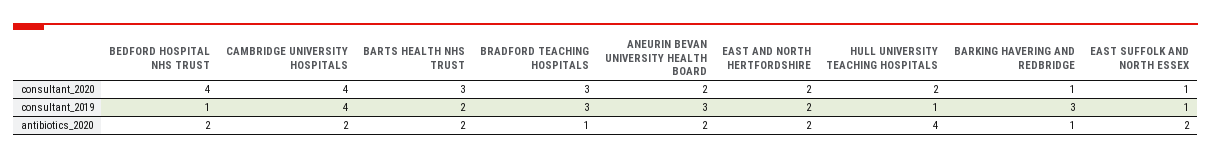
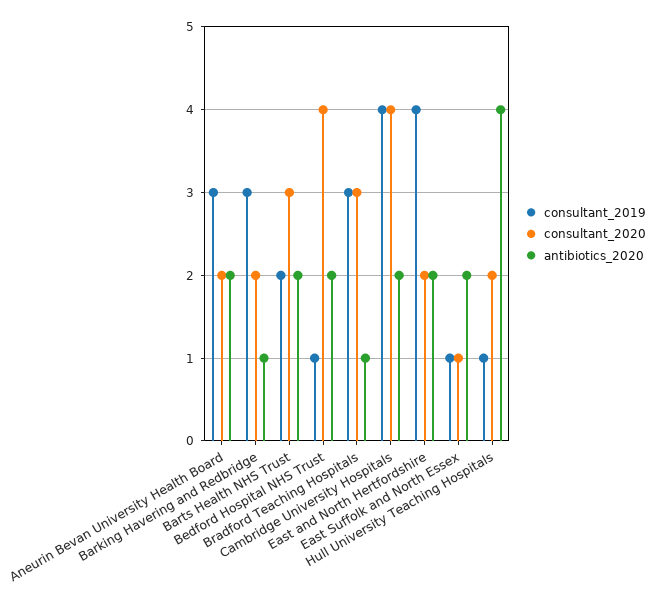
consultant_2020, BARKING HAVERING AND REDBRIDGE: 1 -> 2
consultant_2019, EAST AND NORTH HERTFORDSHIRE: 2 -> 4

